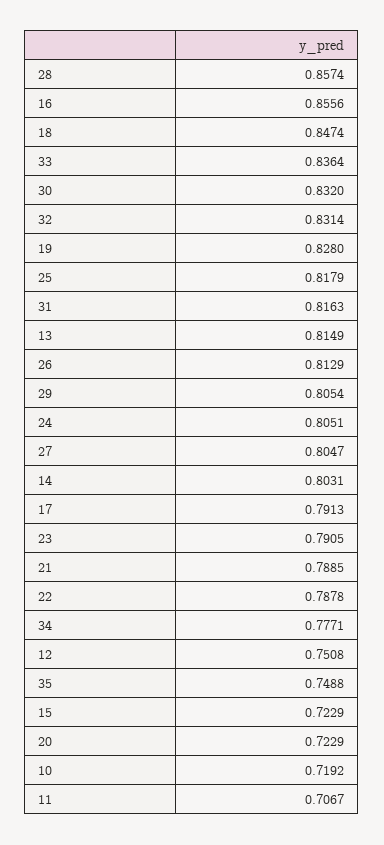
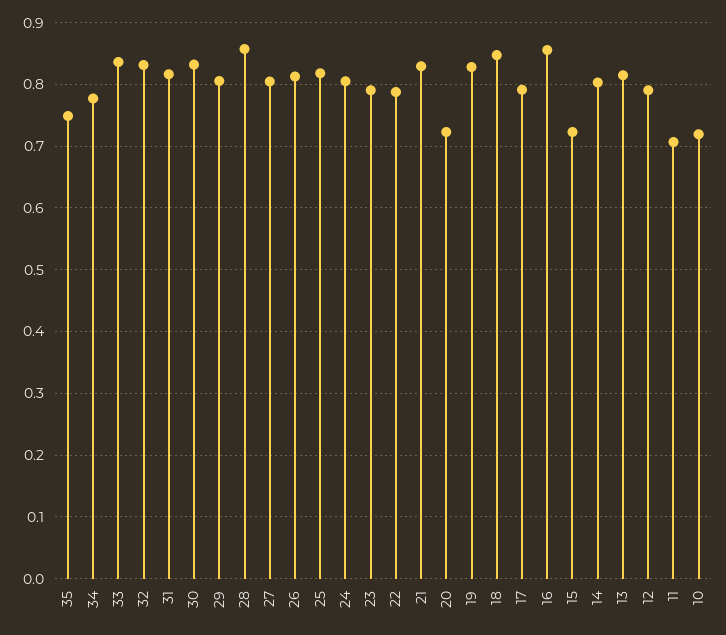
21: 0.7885 -> 0.83
12: 0.7508 -> 0.79

